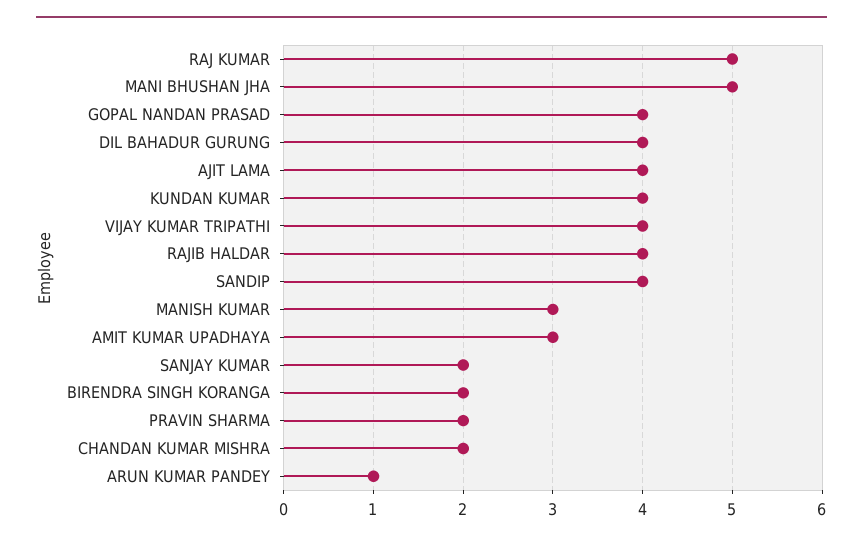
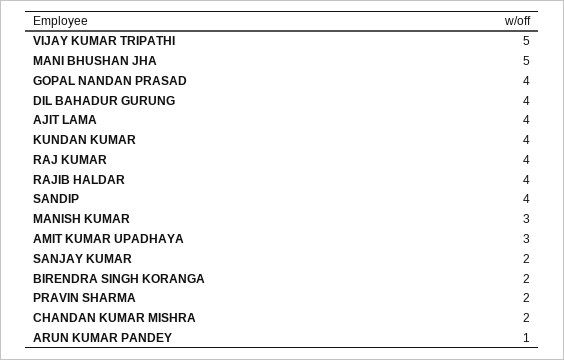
RAJ KUMAR: 5 -> 4
VIJAY KUMAR TRIPATHI: 4 -> 5

